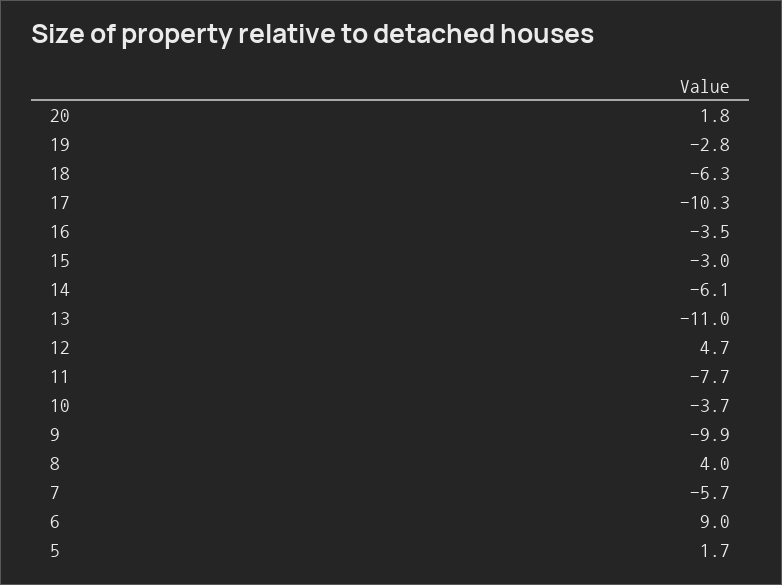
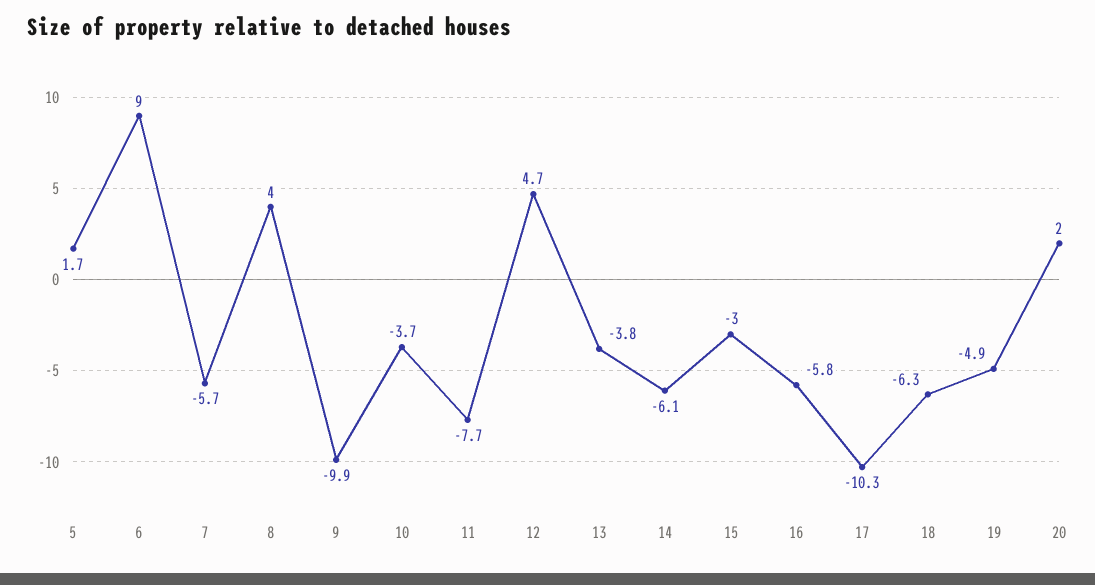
20: 1.8 -> 2
19: -2.8 -> -4.9
16: -3.5 -> -5.8
13: -11 -> -3.8

